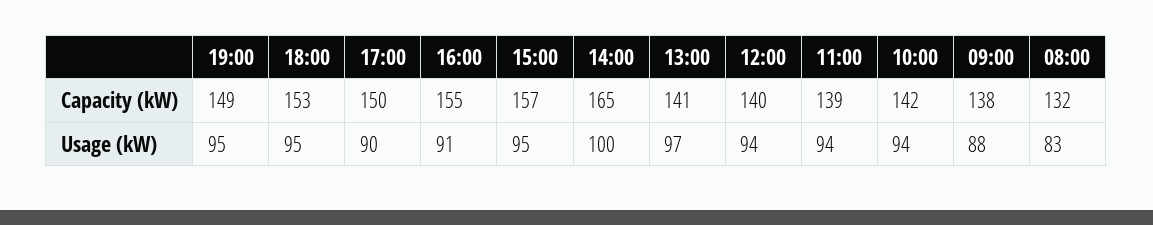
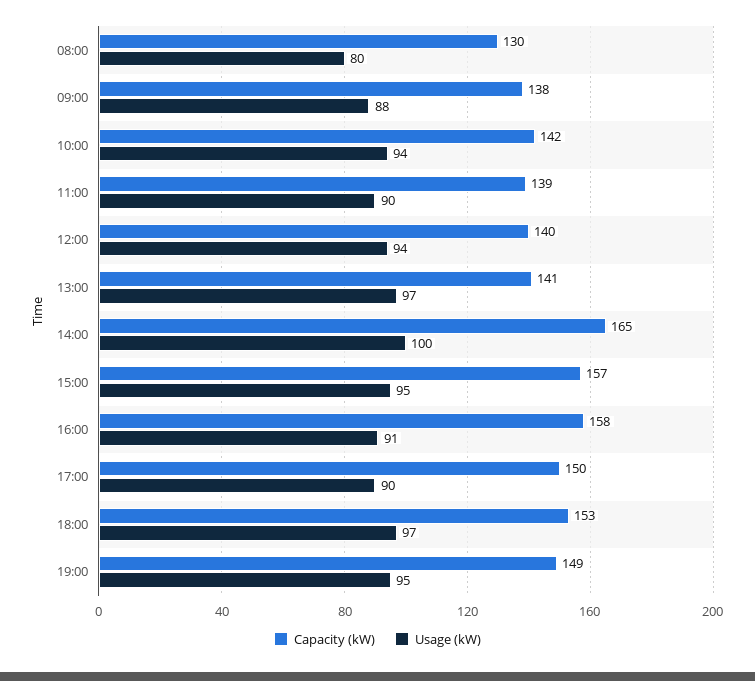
Capacity (kW), 16:00: 155 -> 158
Capacity (kW), 08:00: 132 -> 130
Usage (kW), 18:00: 95 -> 97
Usage (kW), 11:00: 94 -> 90
Usage (kW), 08:00: 83 -> 80

